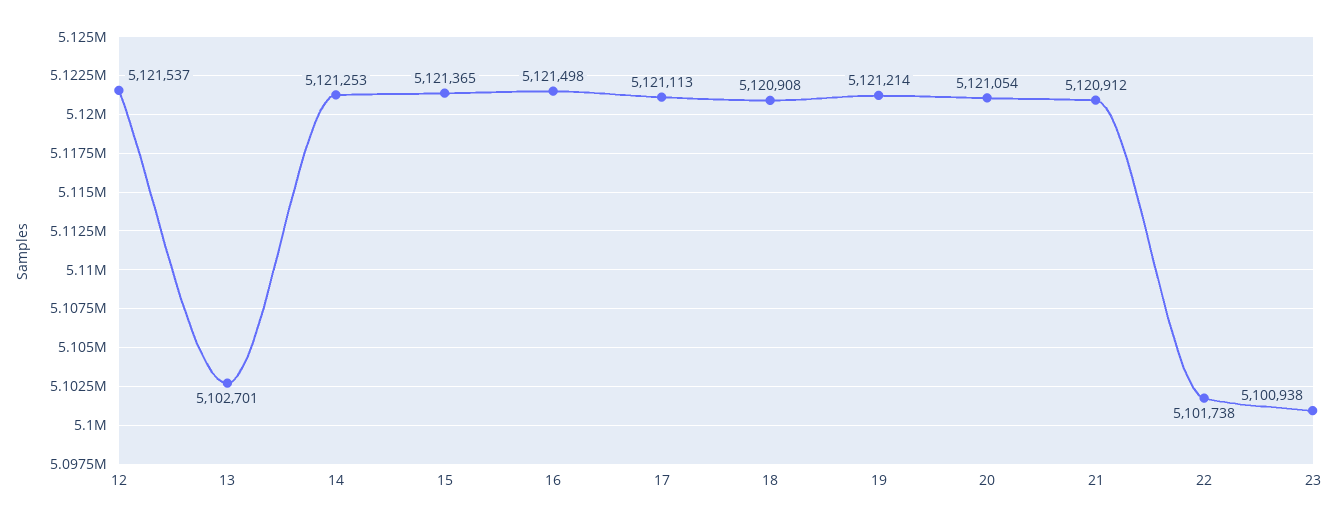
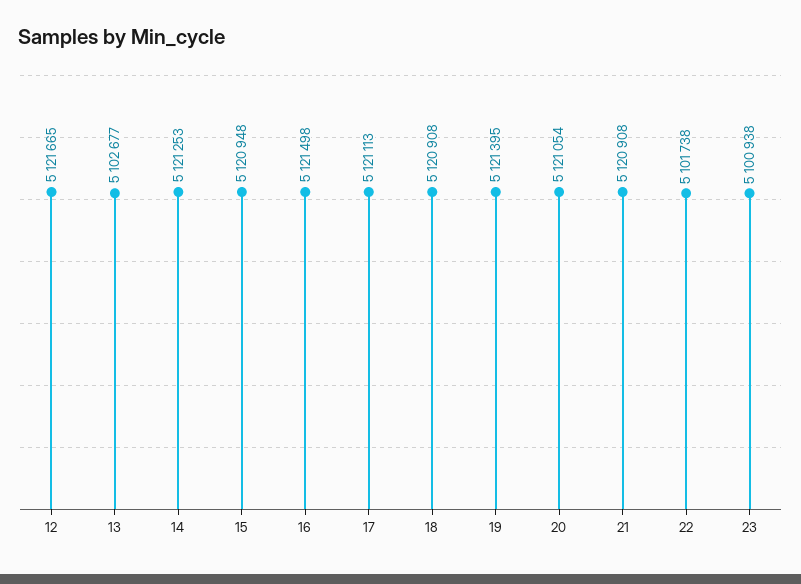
12: 5121537 -> 5121665
13: 5102701 -> 5102677
15: 5121365 -> 5120948
19: 5121214 -> 5121395
21: 5120912 -> 5120908

